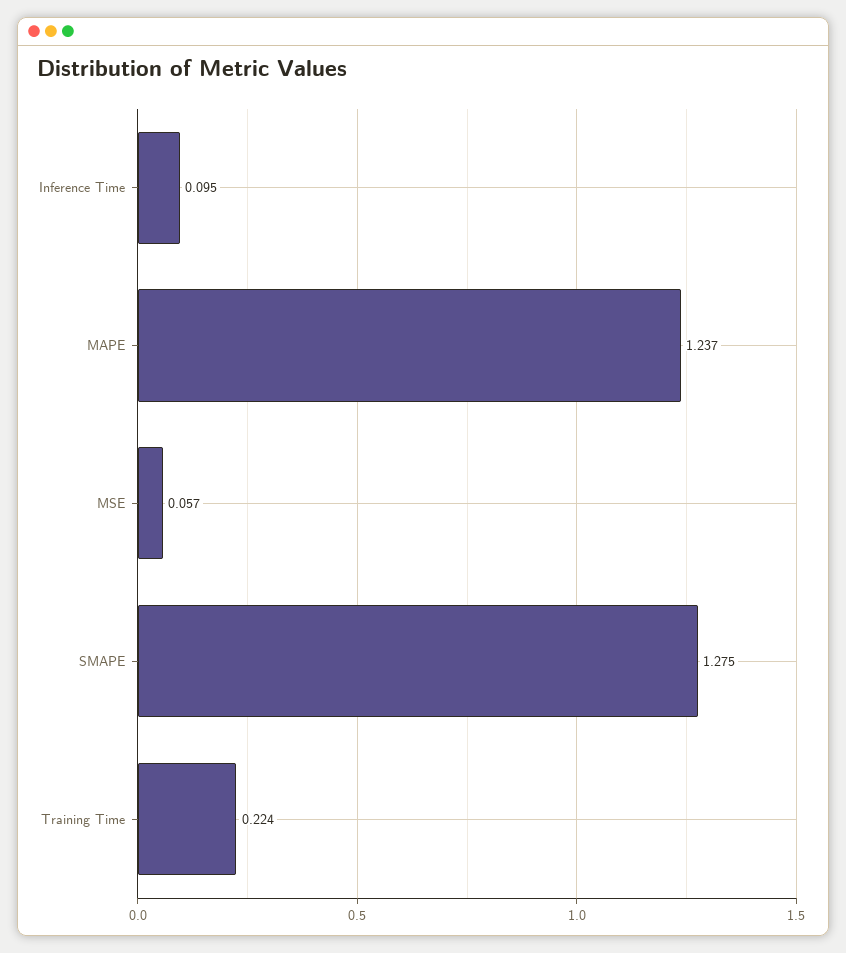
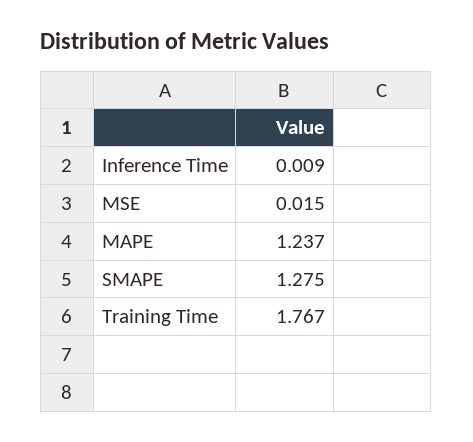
Inference Time: 0.095 -> 0.009
MSE: 0.057 -> 0.015
Training Time: 0.224 -> 1.767

